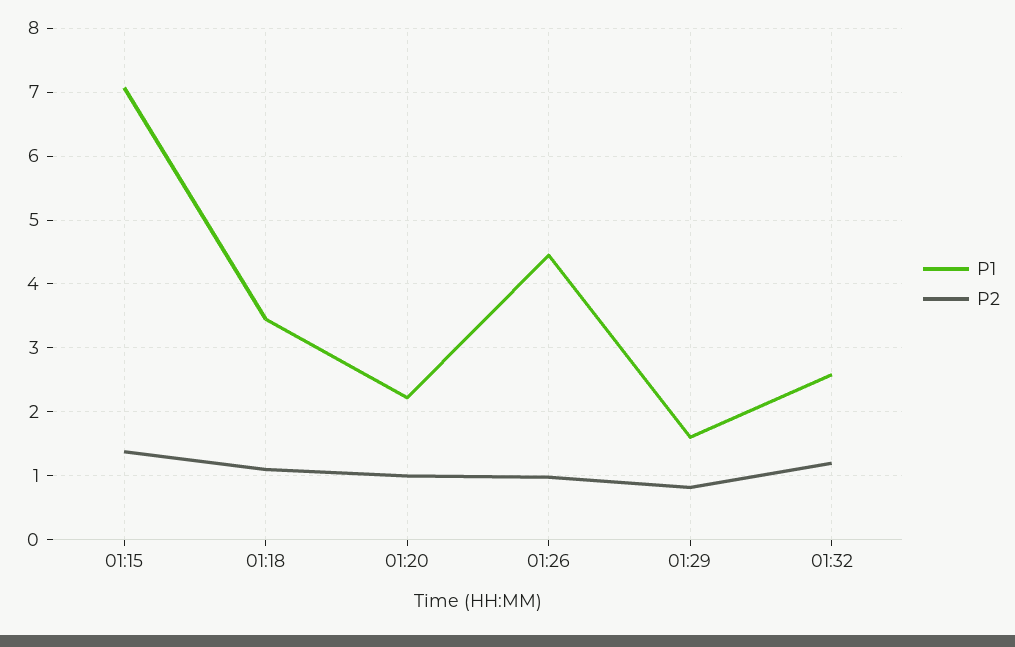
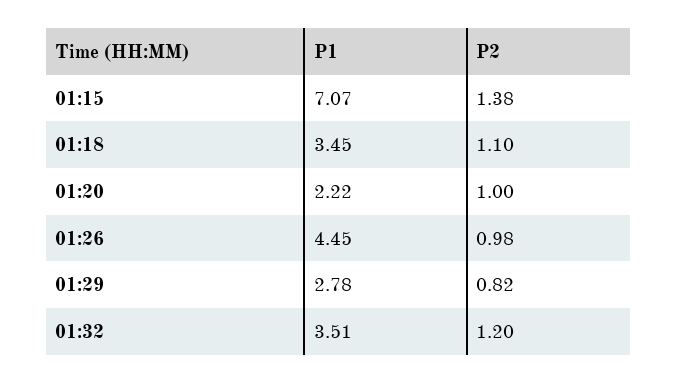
P1, 01:29: 1.6 -> 2.78
P1, 01:32: 2.6 -> 3.51

